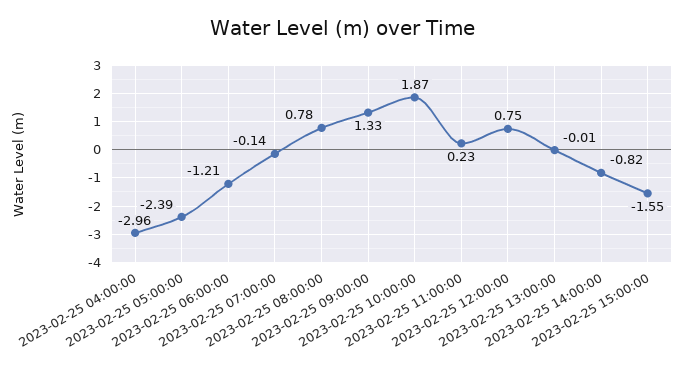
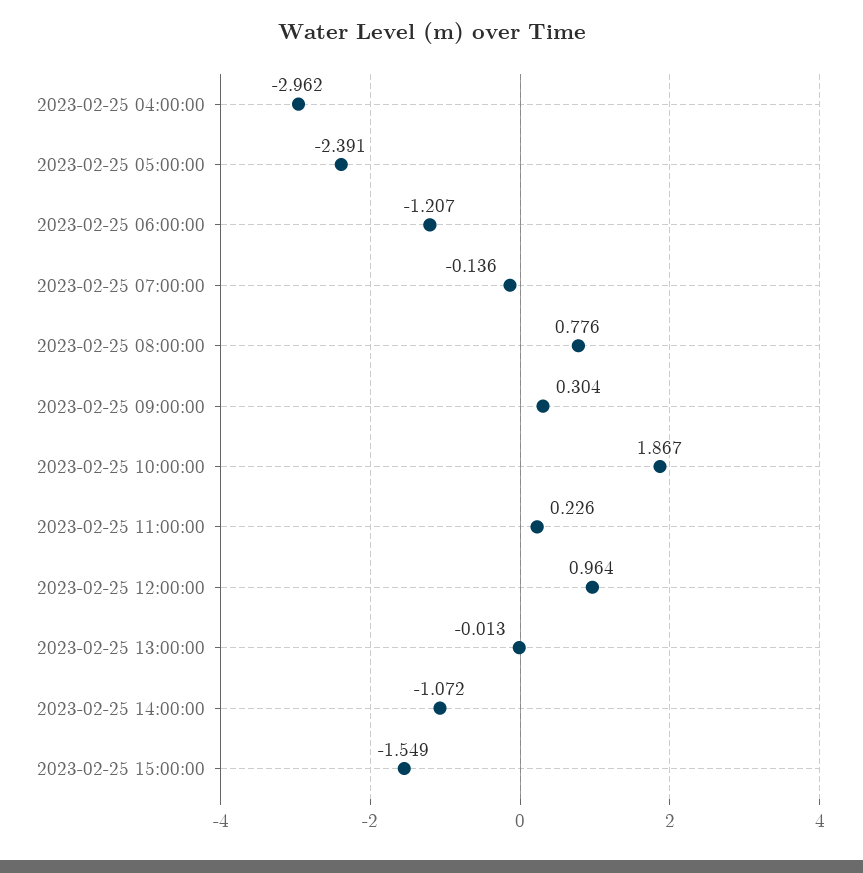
2023-02-25 09:00:00: 1.33 -> 0.304
2023-02-25 12:00:00: 0.75 -> 0.964
2023-02-25 14:00:00: -0.82 -> -1.072

